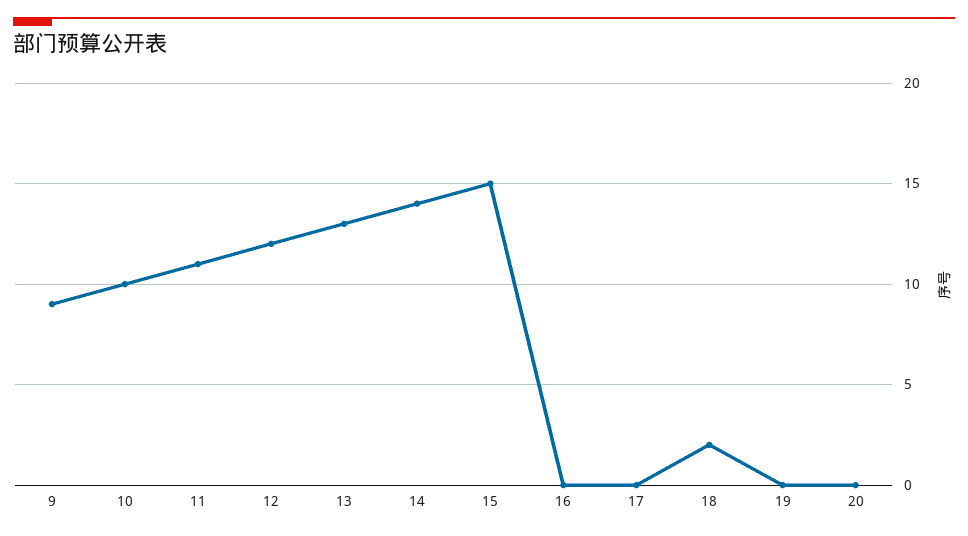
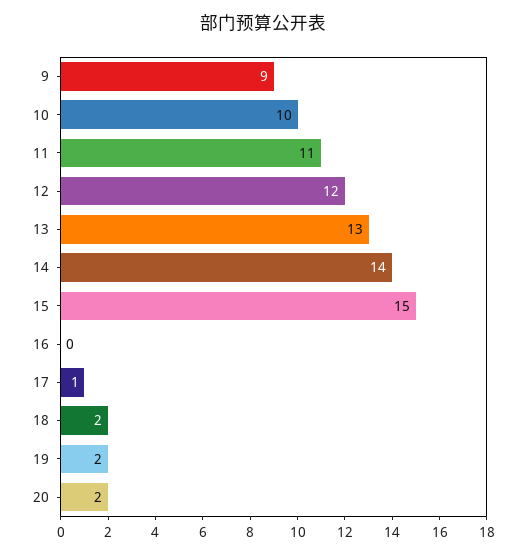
17: 0 -> 1
19: 0 -> 2
20: 0 -> 2

